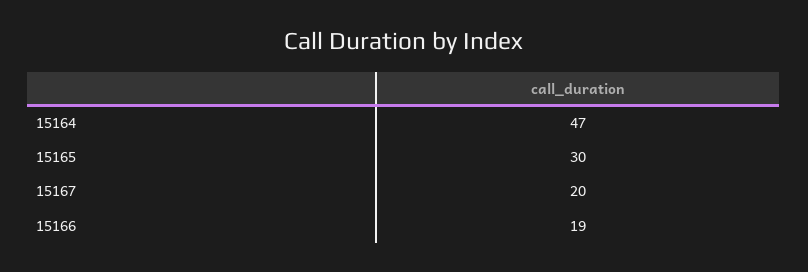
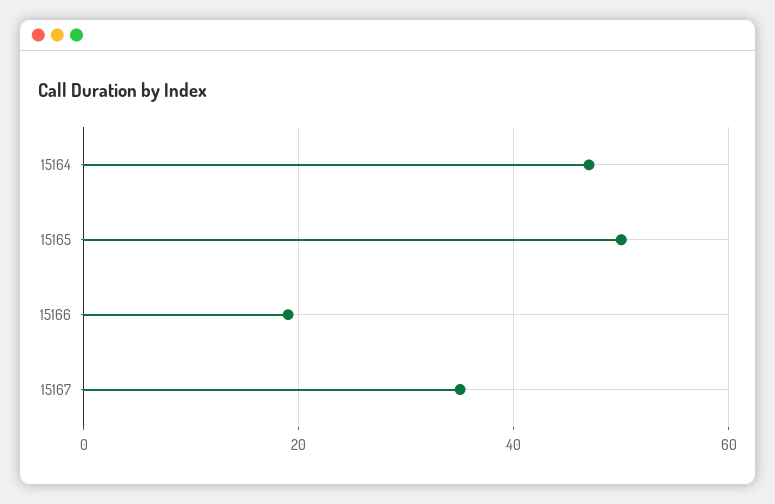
15165: 30 -> 50
15167: 20 -> 35

